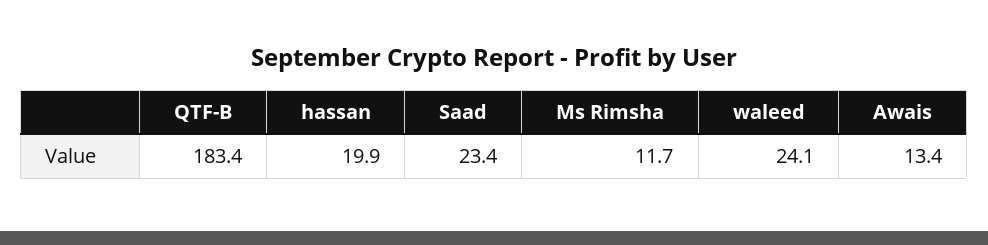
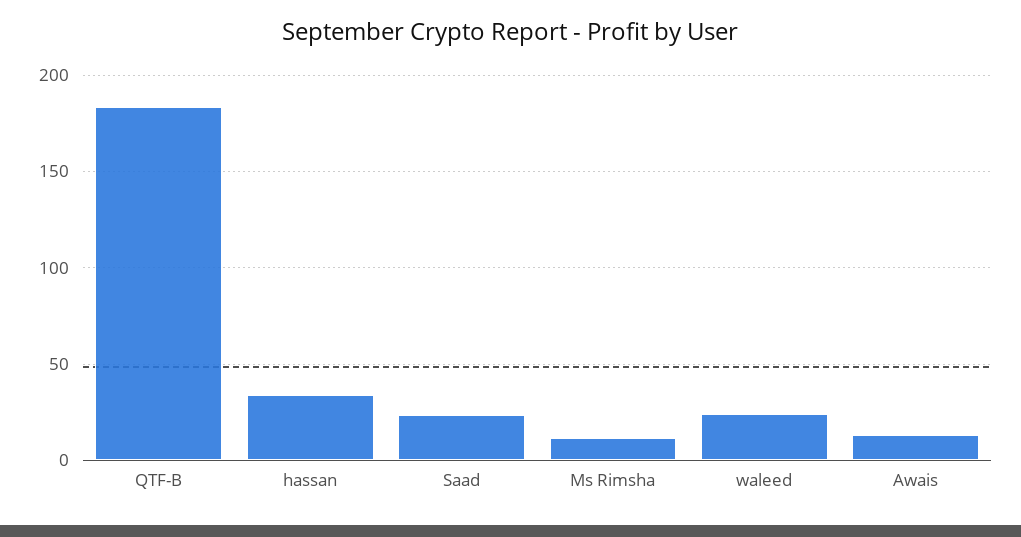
hassan: 19.9 -> 35

